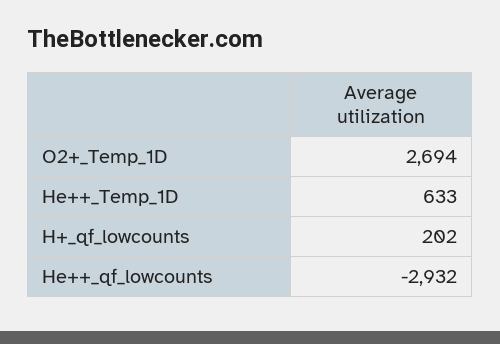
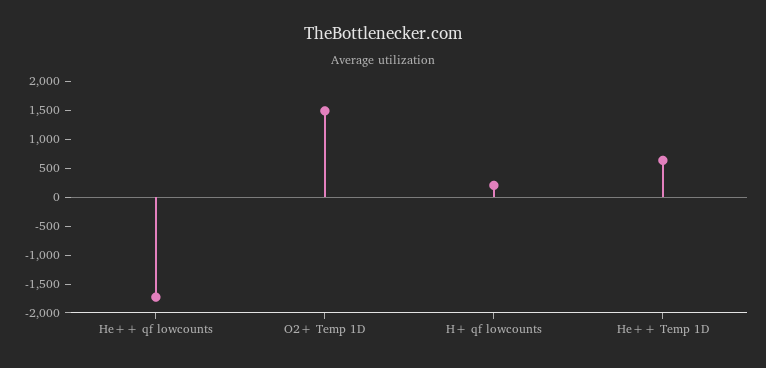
O2+_Temp_1D: 2694 -> 1500
He++_qf_lowcounts: -2932 -> -1750

